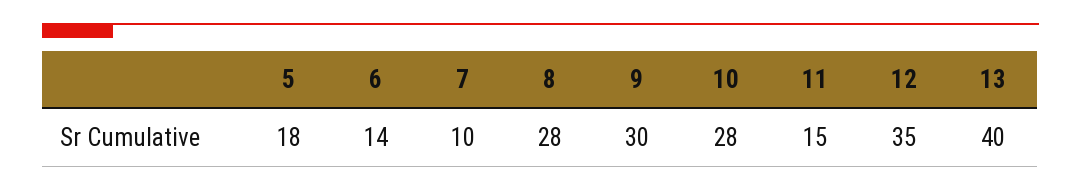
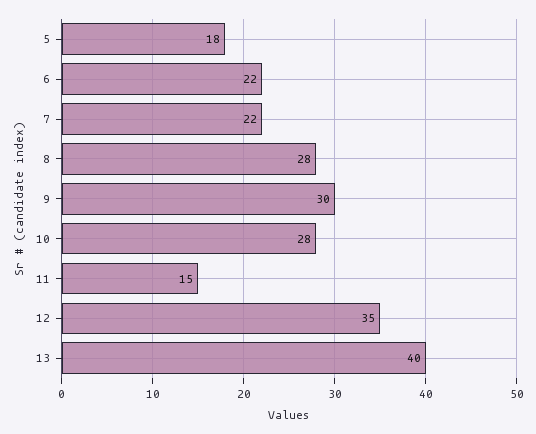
6: 14 -> 22
7: 10 -> 22

